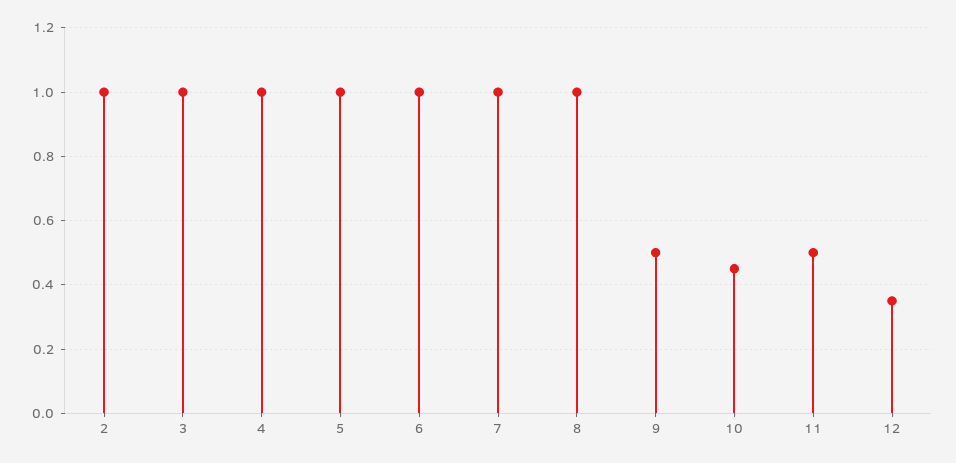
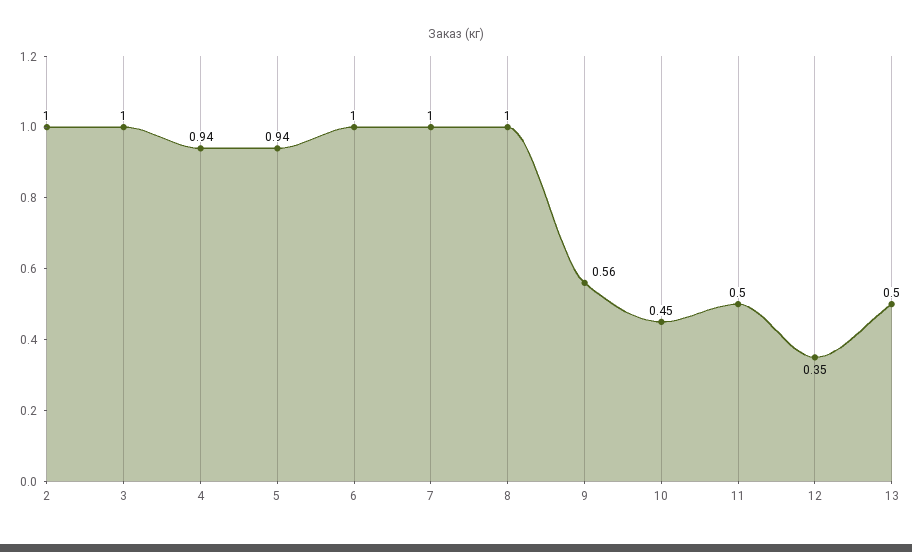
4: 1 -> 0.94
5: 1 -> 0.94
9: 0.5 -> 0.56
13: none -> 0.5

